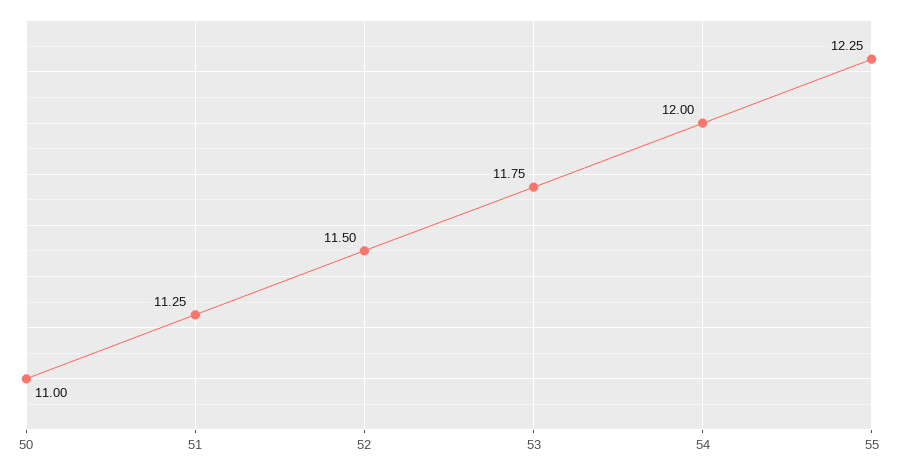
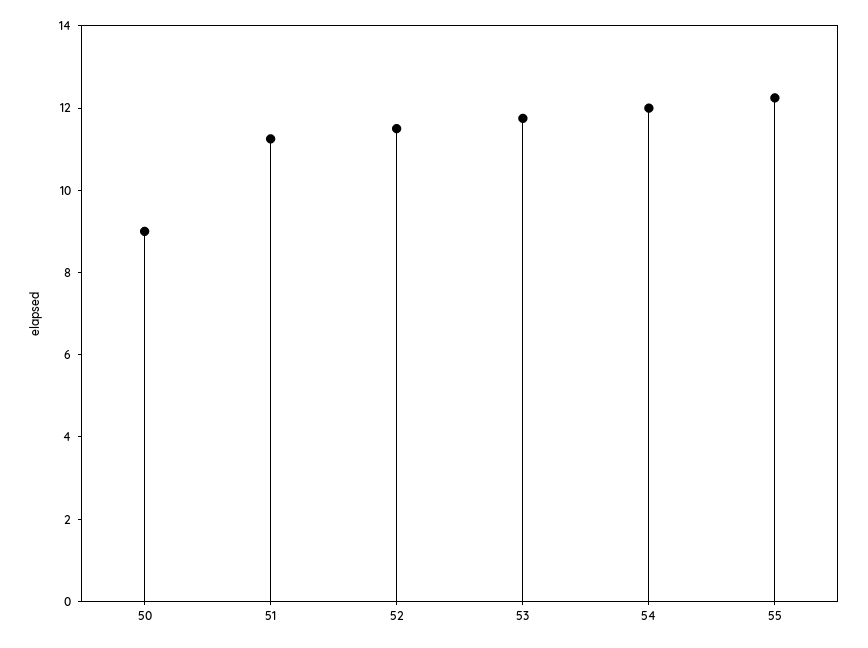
50: 11 -> 9

